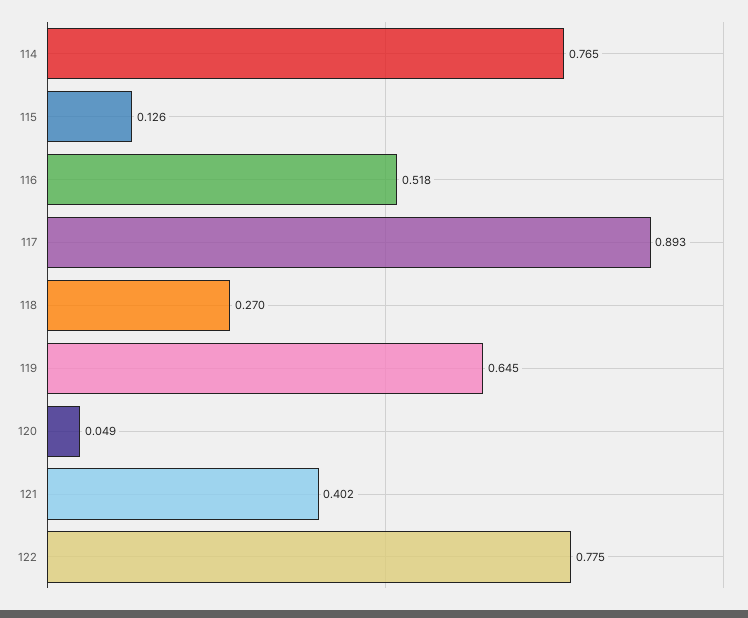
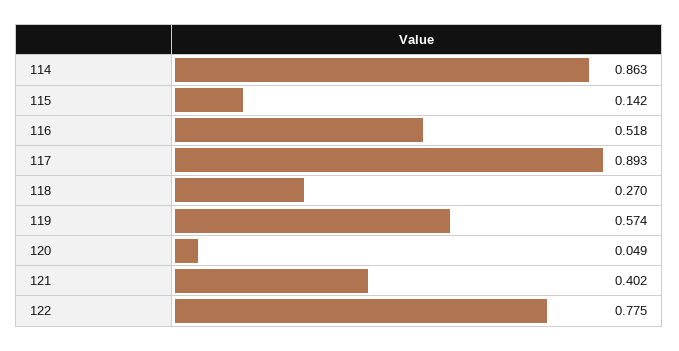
114: 0.765 -> 0.863
115: 0.126 -> 0.142
119: 0.645 -> 0.574

